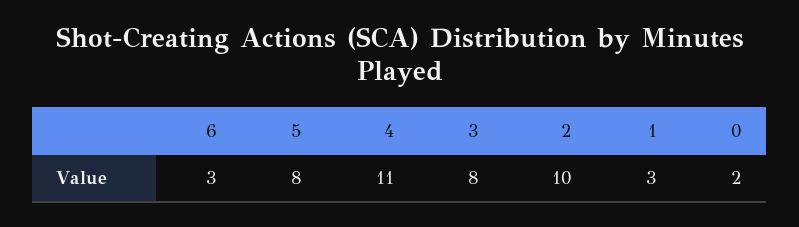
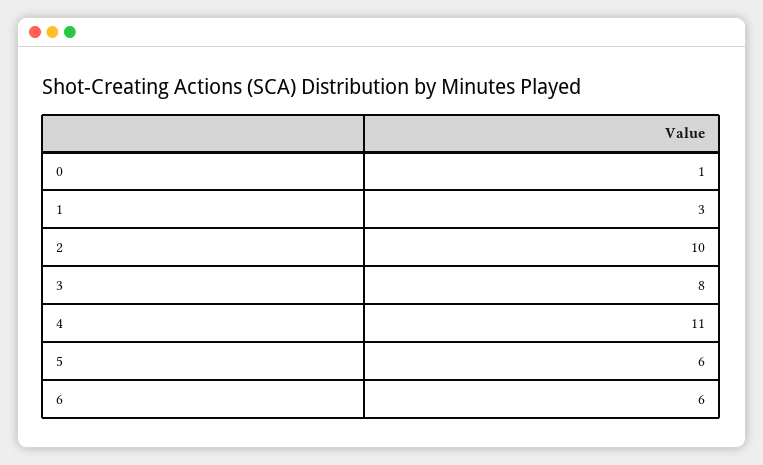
6: 3 -> 6
5: 8 -> 6
0: 2 -> 1

